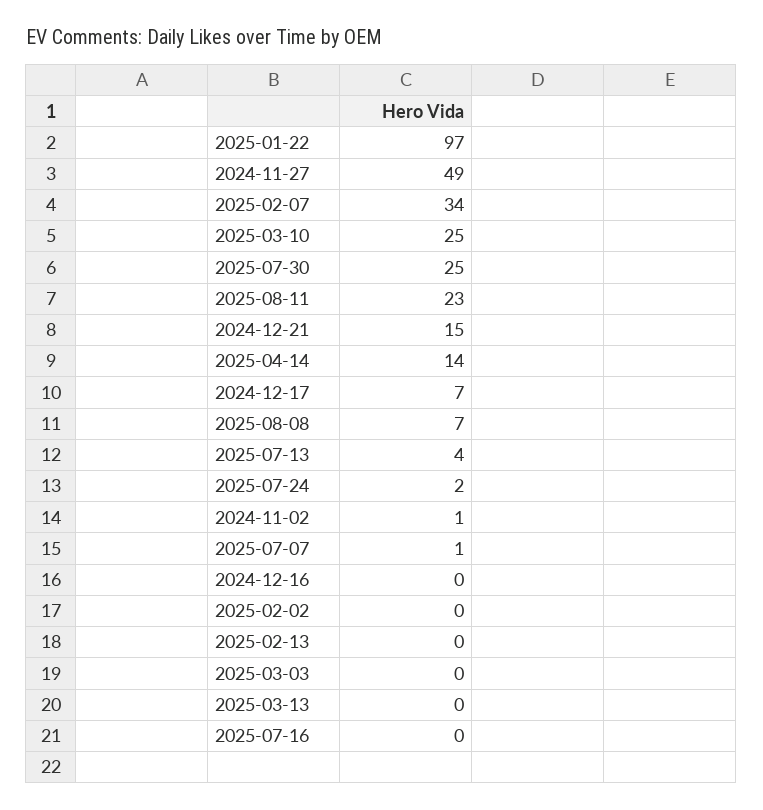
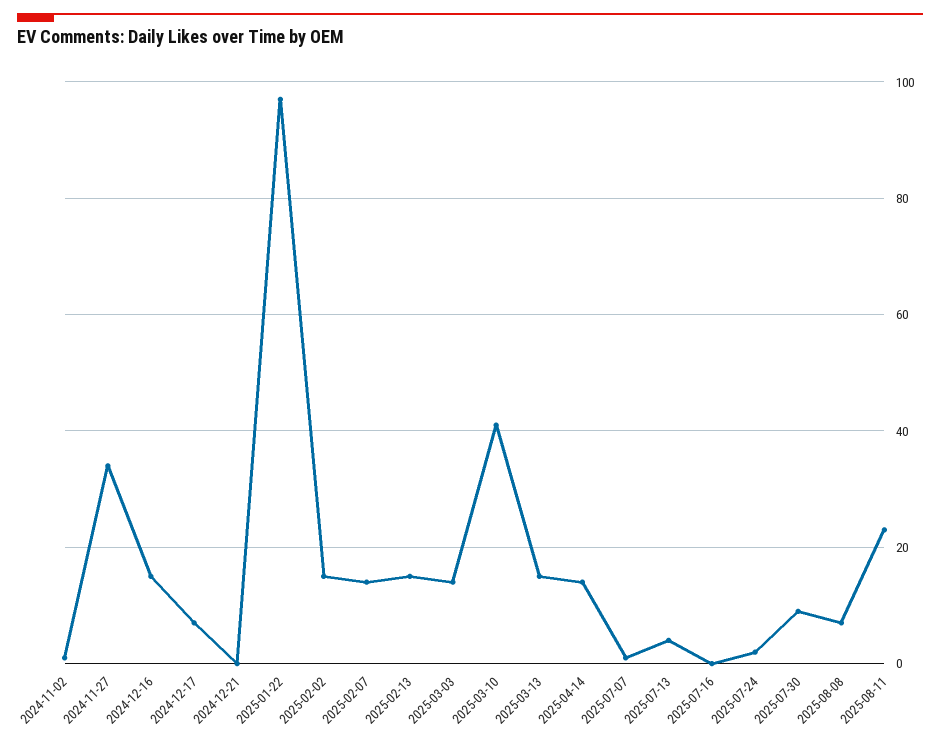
2024-11-27: 49 -> 35
2025-02-07: 34 -> 15
2025-03-10: 25 -> 40
2025-07-30: 25 -> 10
2024-12-21: 15 -> 0
2024-12-16: 0 -> 15
2025-02-02: 0 -> 15
2025-02-13: 0 -> 15
2025-03-03: 0 -> 15
2025-03-13: 0 -> 15

